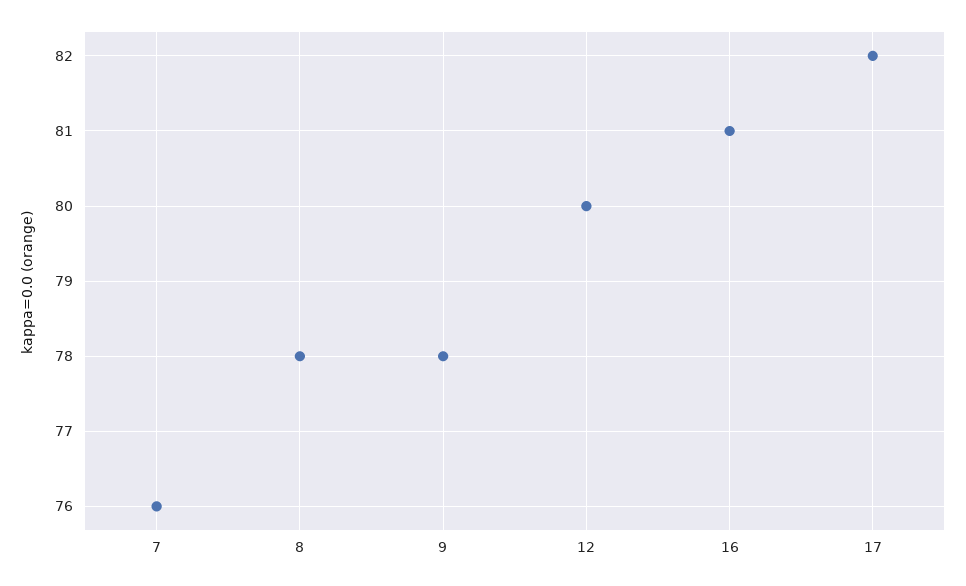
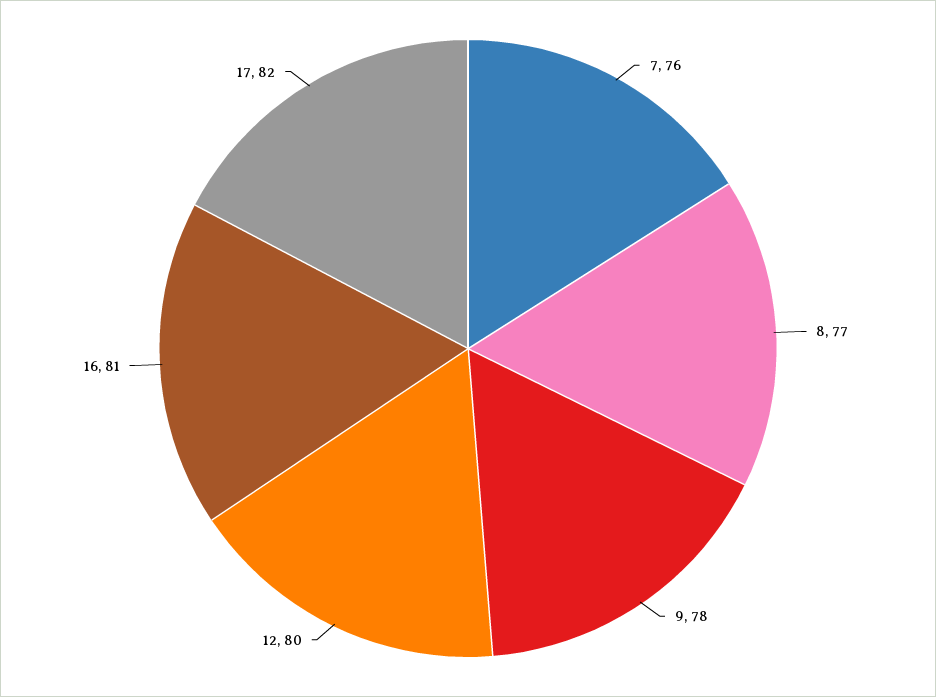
8: 78 -> 77

